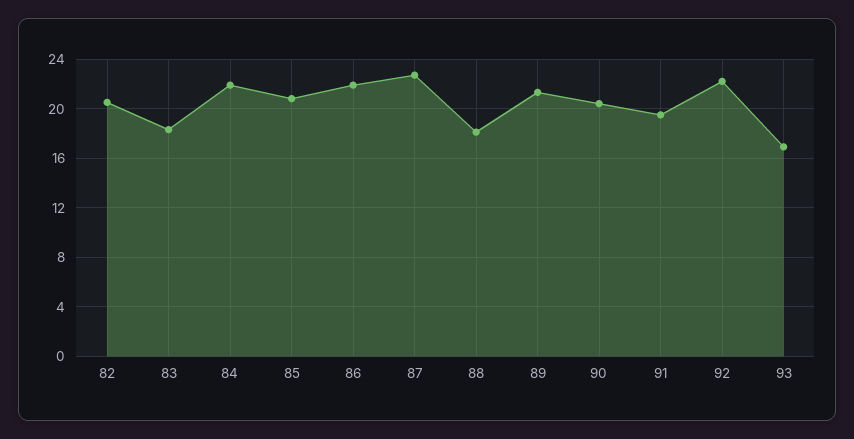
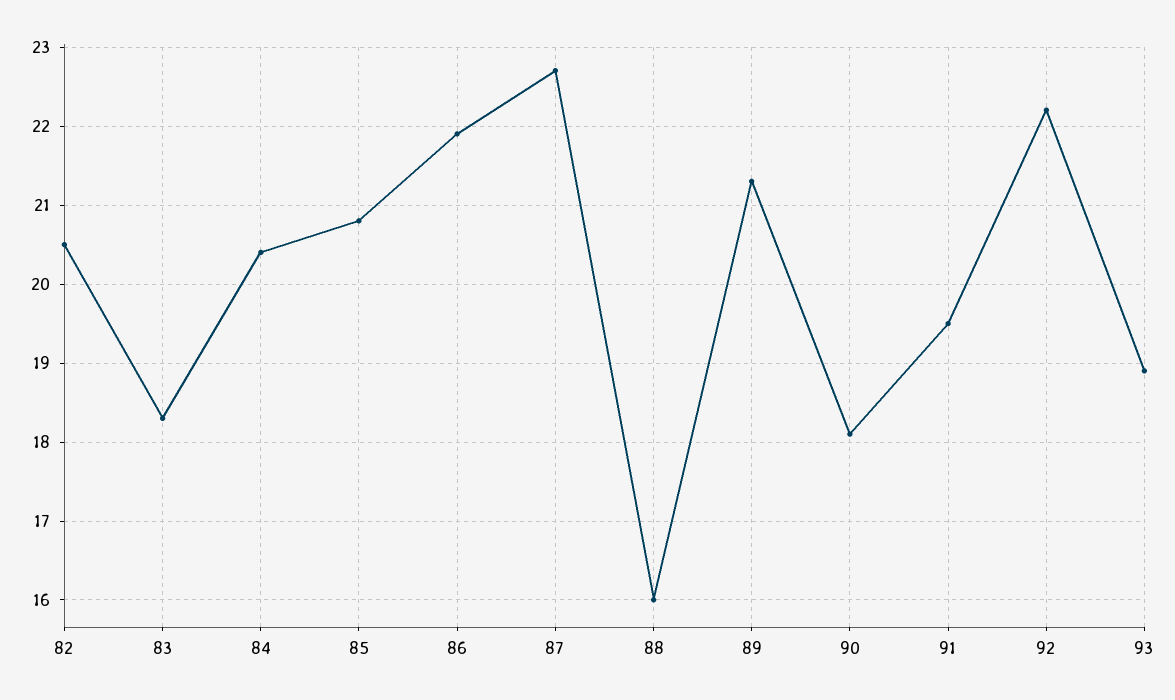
84: 22 -> 20.4
88: 18 -> 16
90: 20.5 -> 18.1
93: 17 -> 18.9

